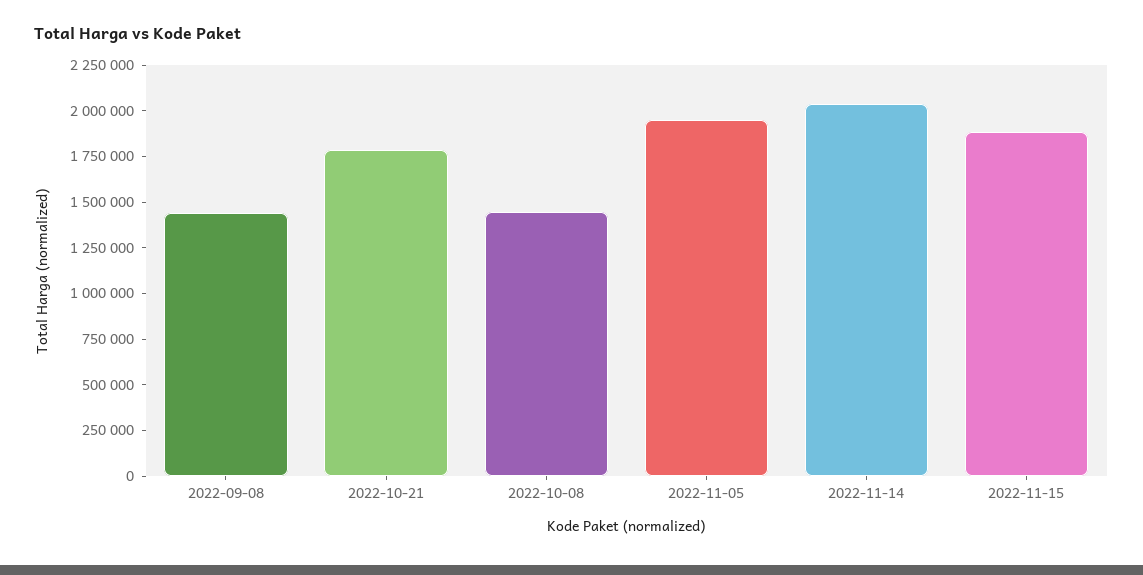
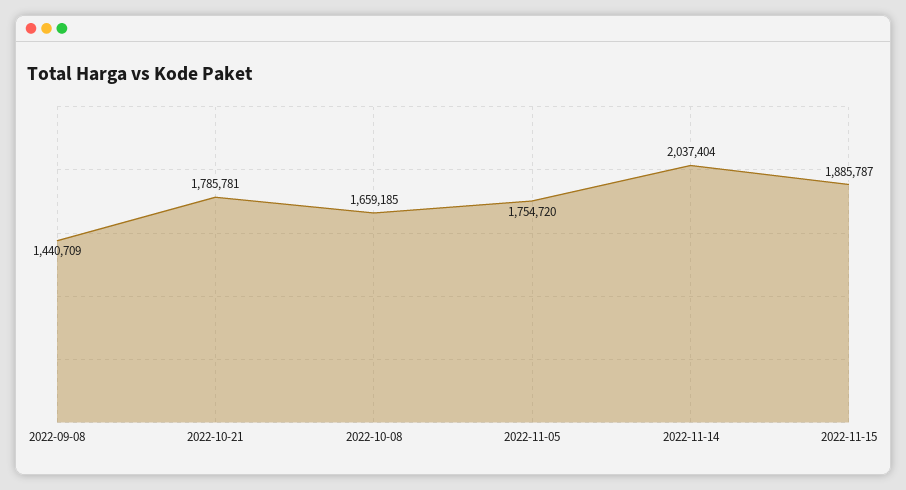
2022-10-08: 1450000 -> 1659185
2022-11-05: 1950000 -> 1754720

